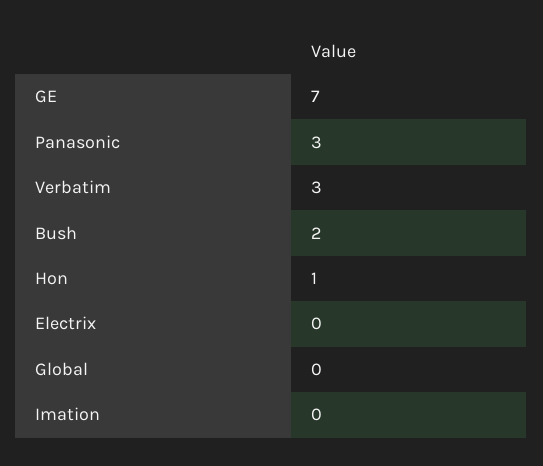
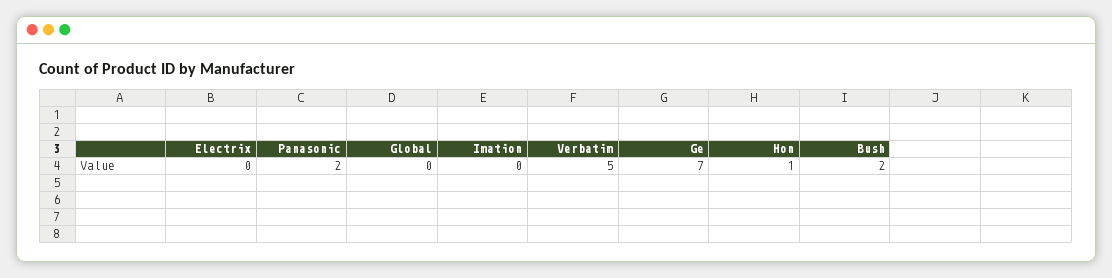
Panasonic: 3 -> 2
Verbatim: 3 -> 5

